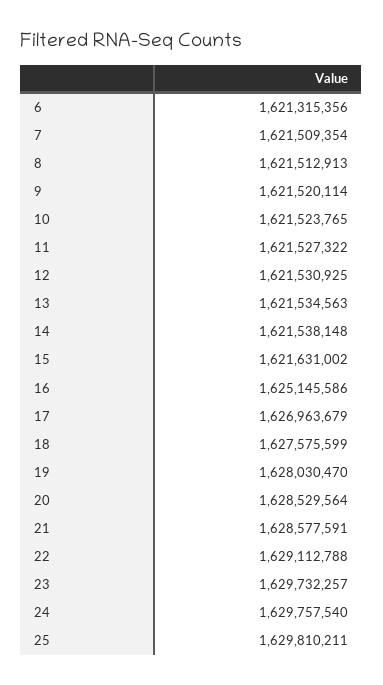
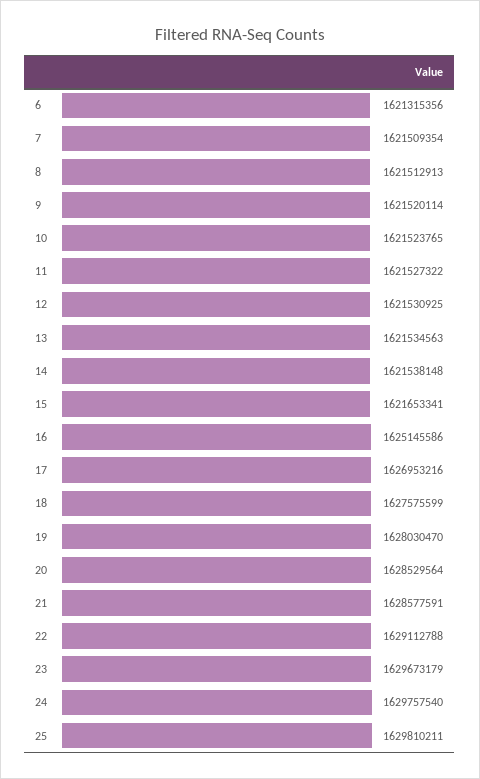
15: 1621631002 -> 1621653341
17: 1626963679 -> 1626953216
23: 1629732257 -> 1629673179

